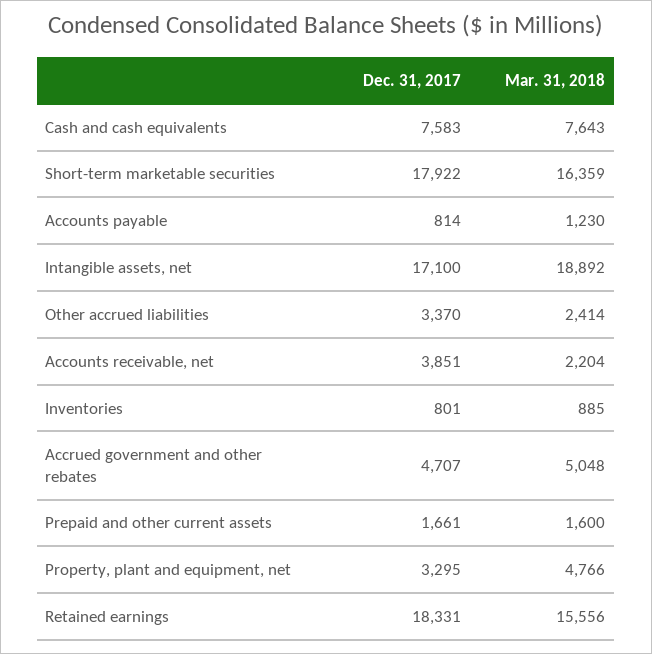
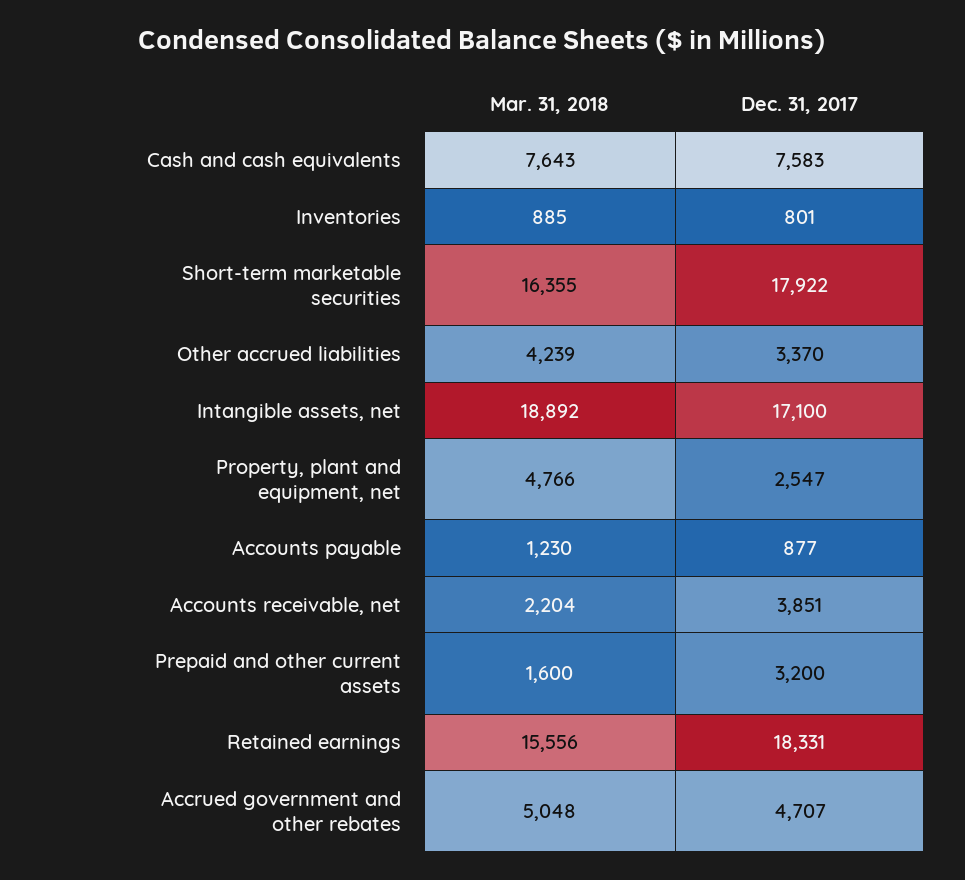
Mar. 31, 2018, Short-term marketable securities: 16359 -> 16355
Dec. 31, 2017, Accounts payable: 814 -> 877
Mar. 31, 2018, Other accrued liabilities: 2414 -> 4239
Dec. 31, 2017, Prepaid and other current assets: 1661 -> 3200
Dec. 31, 2017, Property, plant and equipment, net: 3295 -> 2547

